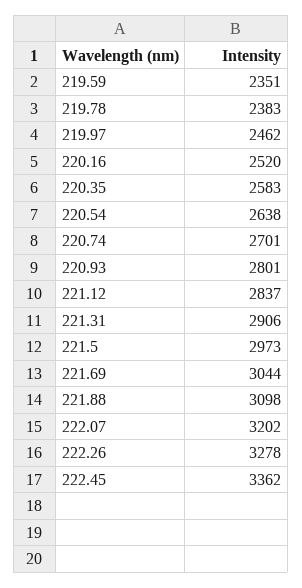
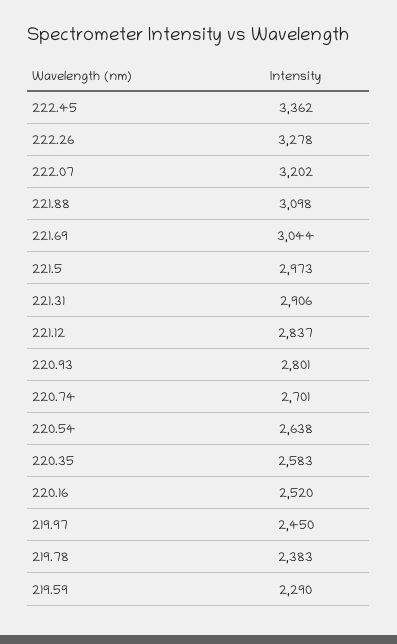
219.59: 2351 -> 2290
219.97: 2462 -> 2450

